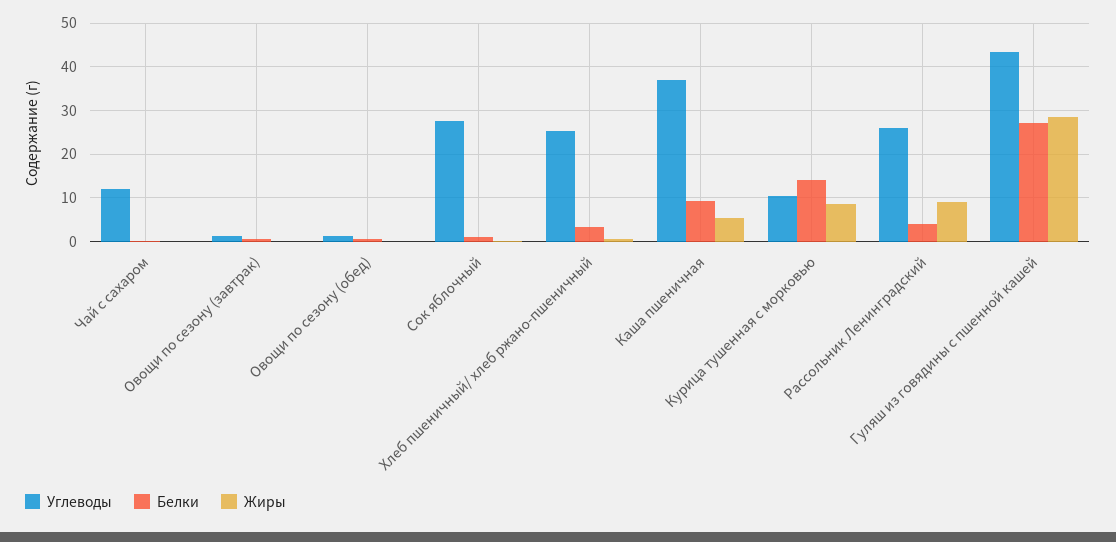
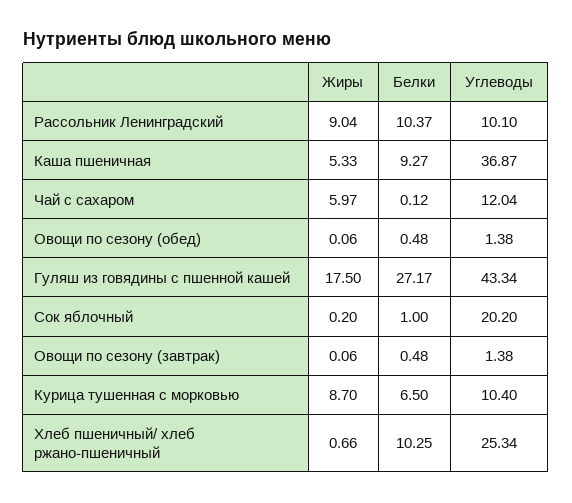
Жиры, Чай с сахаром: 0 -> 5.97
Углеводы, Сок яблочный: 28 -> 20.2
Белки, Хлеб пшеничный/ хлеб ржано-пшеничный: 4 -> 10.25
Белки, Курица тушенная с морковью: 14 -> 6.5
Углеводы, Рассольник Ленинградский: 26 -> 10.1
Белки, Рассольник Ленинградский: 4 -> 10.37
Жиры, Гуляш из говядины с пшенной кашей: 28 -> 17.5

